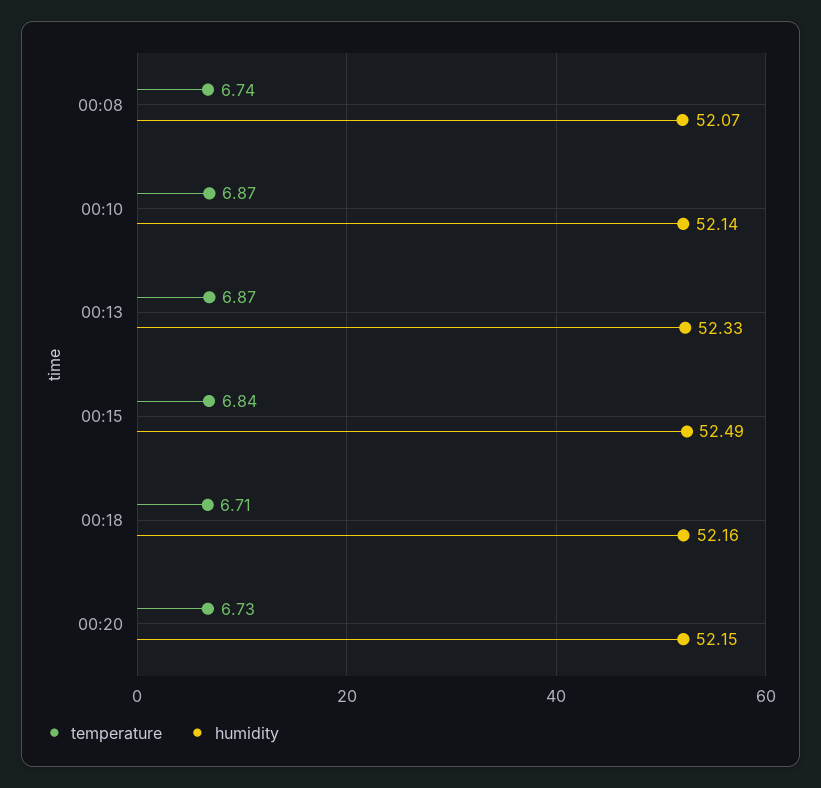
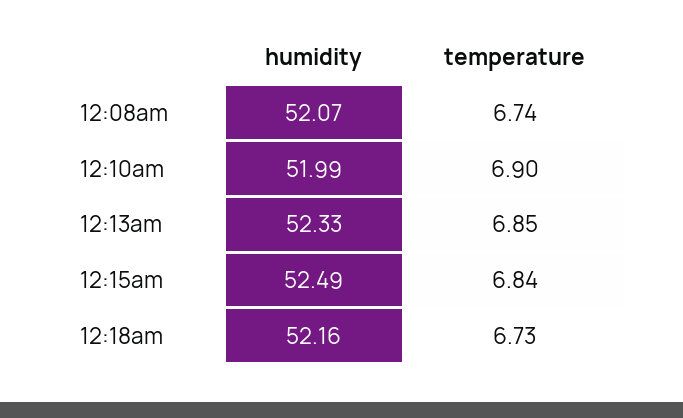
temperature, 00:10: 6.87 -> 6.9
humidity, 00:10: 52.14 -> 51.99
temperature, 00:13: 6.87 -> 6.85
temperature, 00:18: 6.71 -> 6.73
temperature, 00:20: 6.73 -> none
humidity, 00:20: 52.15 -> none

